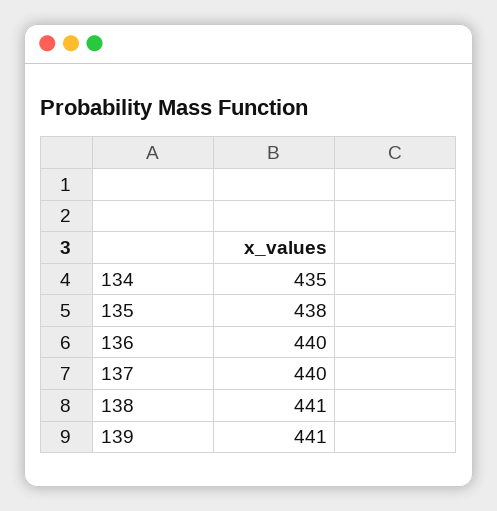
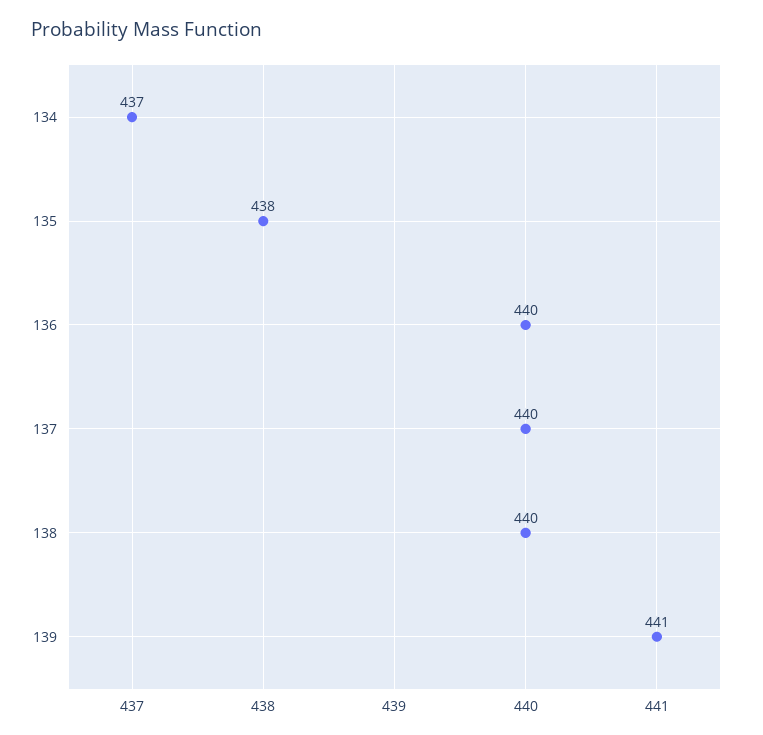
134: 435 -> 437
138: 441 -> 440

